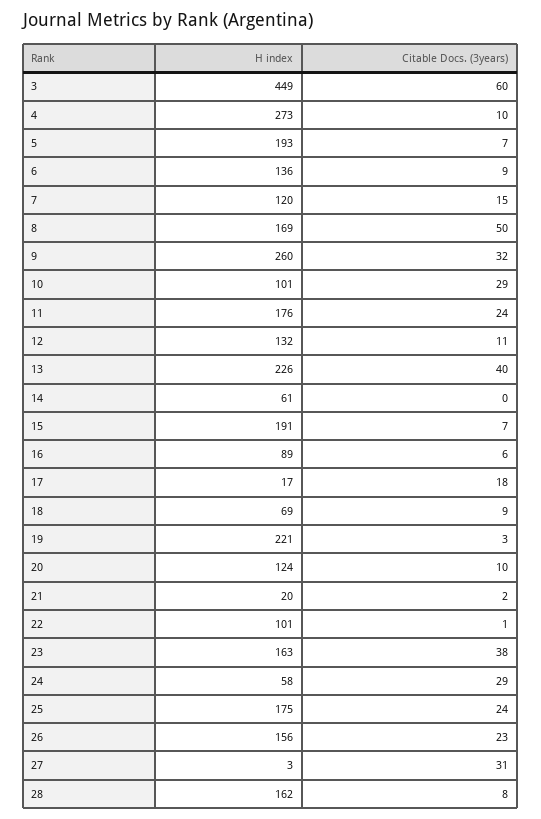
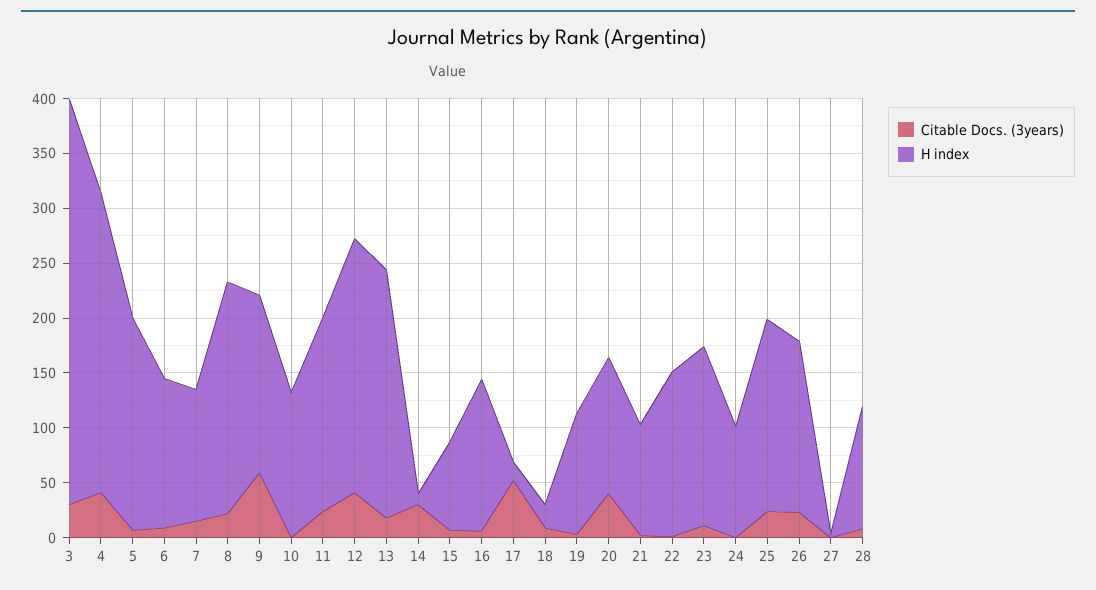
H index, 3: 449 -> 370
Citable Docs. (3years), 3: 60 -> 30
Citable Docs. (3years), 4: 10 -> 40
H index, 8: 169 -> 210
Citable Docs. (3years), 8: 50 -> 20
H index, 9: 260 -> 160
Citable Docs. (3years), 9: 32 -> 60
H index, 10: 101 -> 130
Citable Docs. (3years), 10: 29 -> 0
H index, 12: 132 -> 230
Citable Docs. (3years), 12: 11 -> 40
Citable Docs. (3years), 13: 40 -> 20
H index, 14: 61 -> 10
Citable Docs. (3years), 14: 0 -> 30
H index, 15: 191 -> 80
H index, 16: 89 -> 140
Citable Docs. (3years), 17: 18 -> 50
H index, 18: 69 -> 20
H index, 19: 221 -> 110
Citable Docs. (3years), 20: 10 -> 40
H index, 21: 20 -> 100
H index, 22: 101 -> 150
Citable Docs. (3years), 23: 38 -> 10
H index, 24: 58 -> 100
Citable Docs. (3years), 24: 29 -> 0
Citable Docs. (3years), 27: 31 -> 0
H index, 28: 162 -> 110

